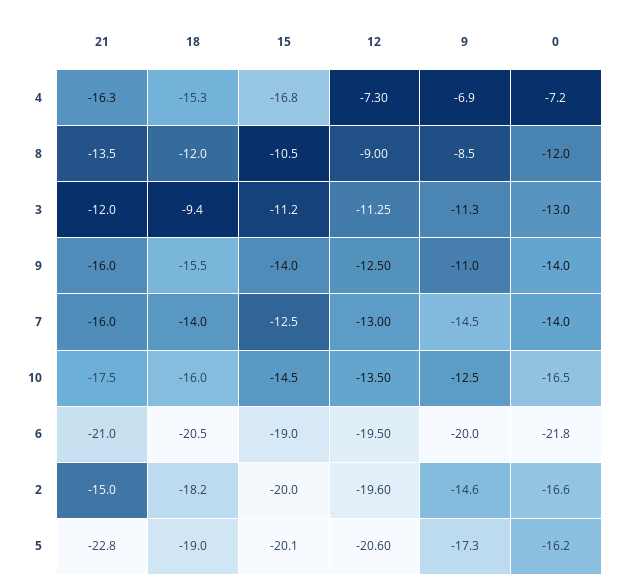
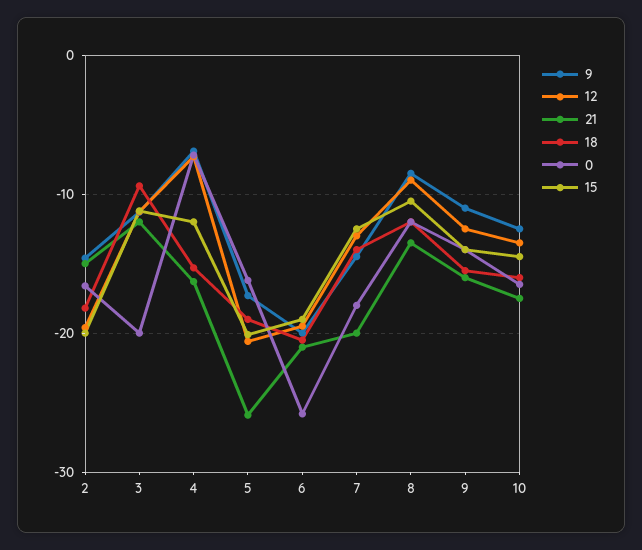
15, 4: -16.8 -> -12
0, 3: -13 -> -20
21, 7: -16 -> -20
0, 7: -14 -> -18
0, 6: -21.8 -> -26
21, 5: -22.8 -> -26

